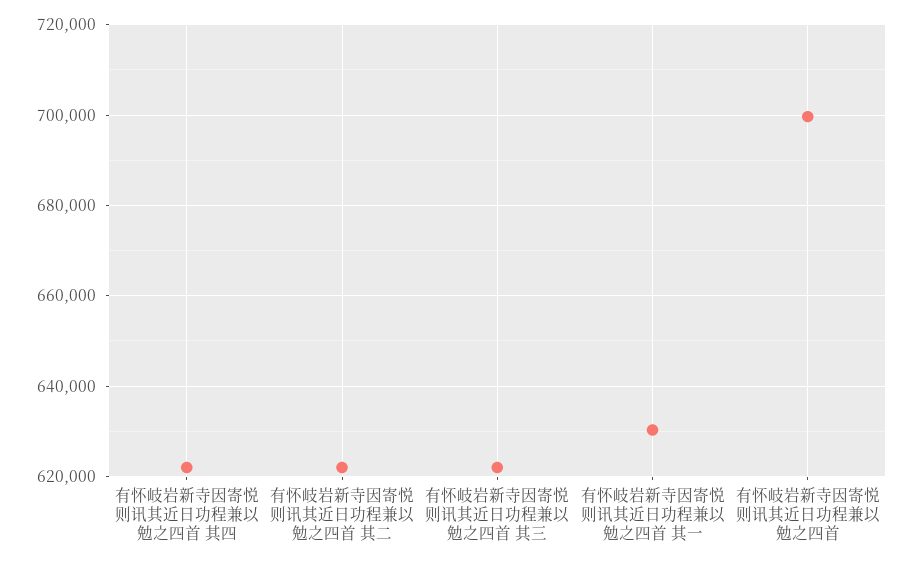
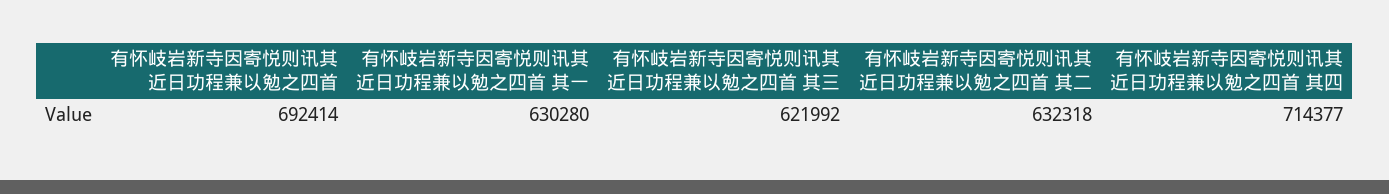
有怀岐岩新寺因寄悦则讯其近日功程兼以勉之四首 其四: 622000 -> 714377
有怀岐岩新寺因寄悦则讯其近日功程兼以勉之四首 其二: 622000 -> 632318
有怀岐岩新寺因寄悦则讯其近日功程兼以勉之四首: 700000 -> 692414

